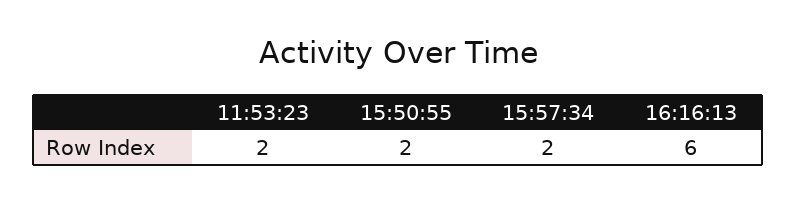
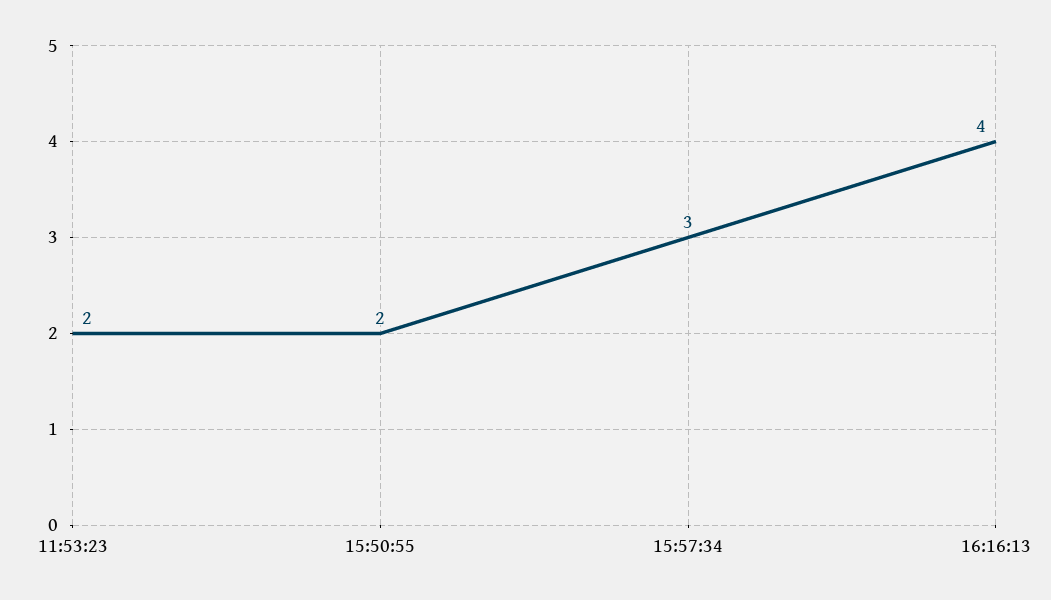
15:57:34: 2 -> 3
16:16:13: 6 -> 4

